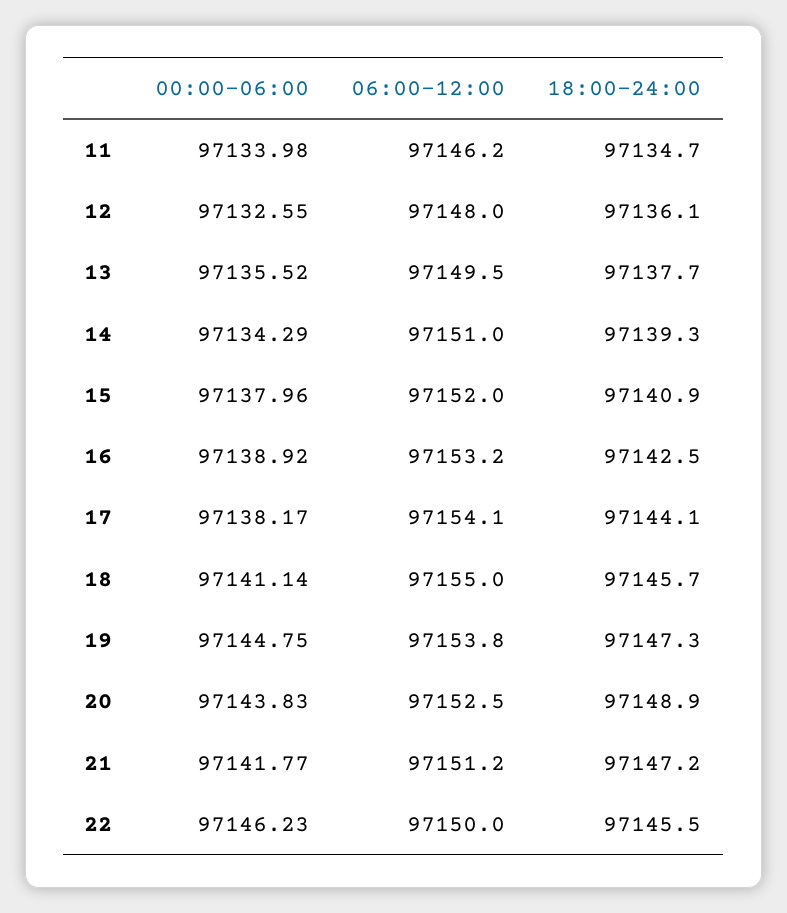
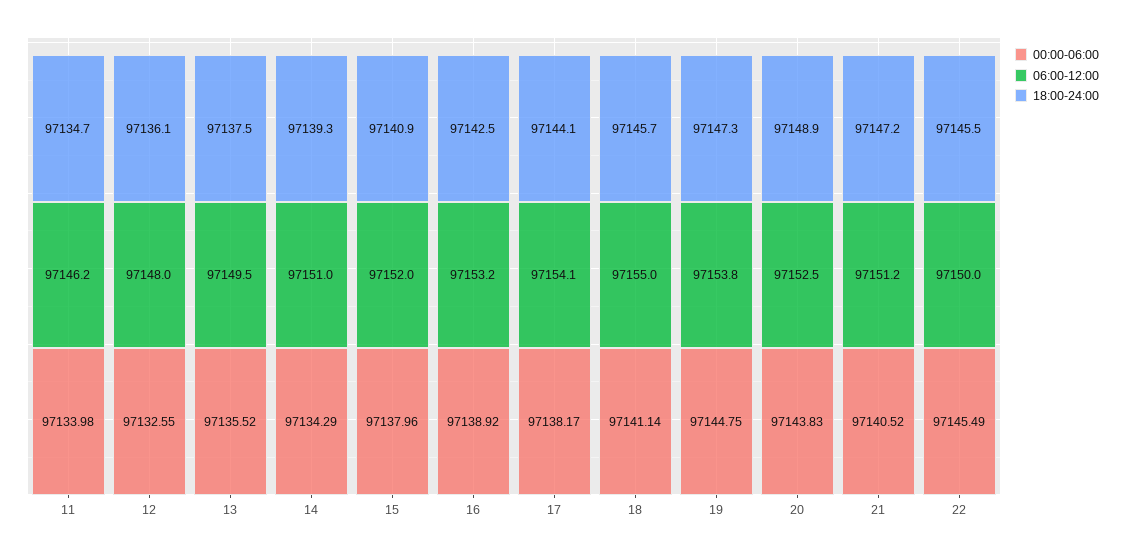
18:00-24:00, 13: 97137.7 -> 97137.5
00:00-06:00, 21: 97141.77 -> 97140.52
00:00-06:00, 22: 97146.23 -> 97145.49

